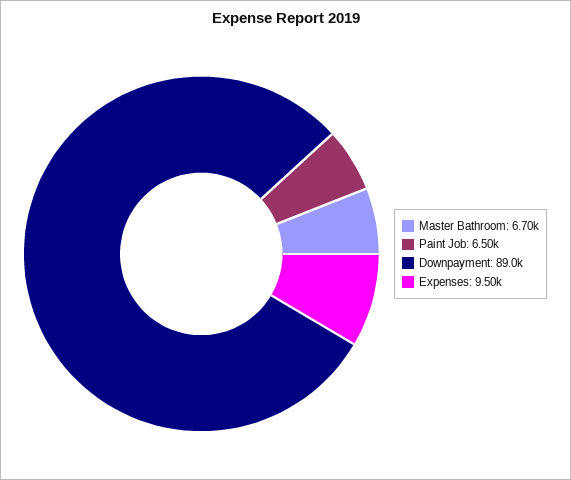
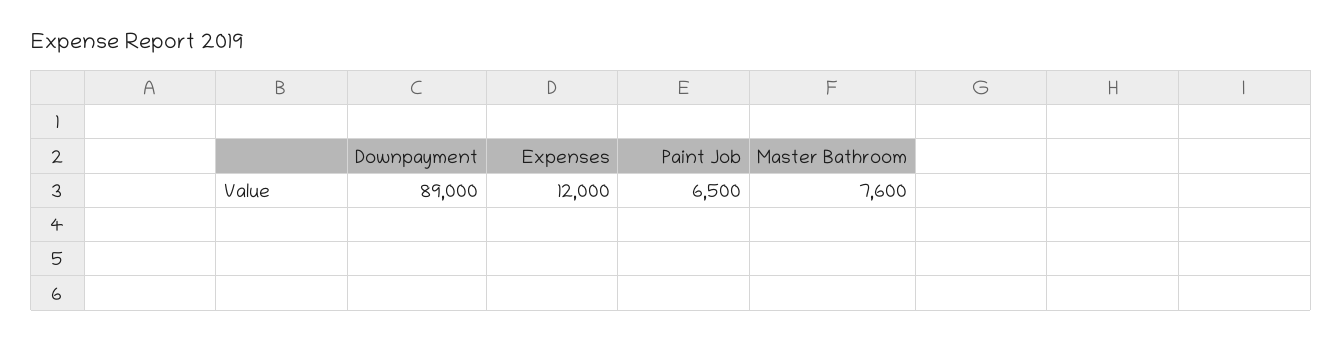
Master Bathroom: 6700 -> 7600
Expenses: 9500 -> 12000

